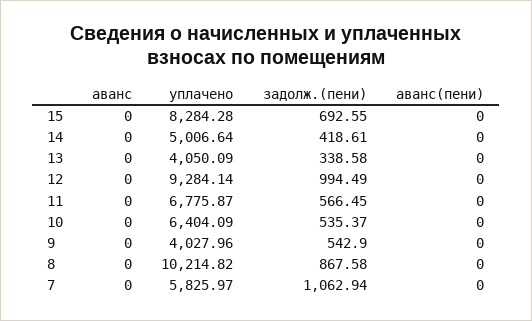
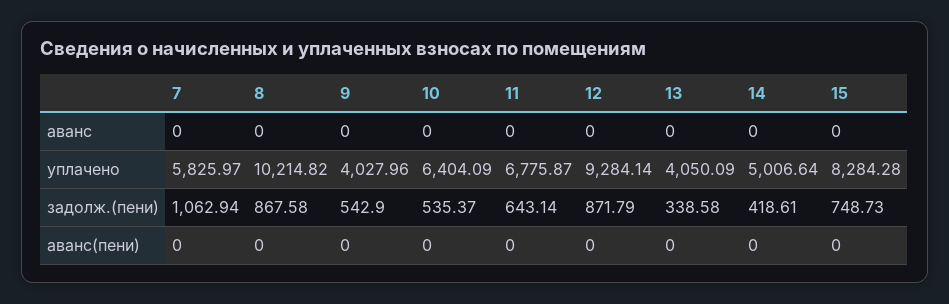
задолж.(пени), 15: 692.55 -> 748.73
задолж.(пени), 12: 994.49 -> 871.79
задолж.(пени), 11: 566.45 -> 643.14

